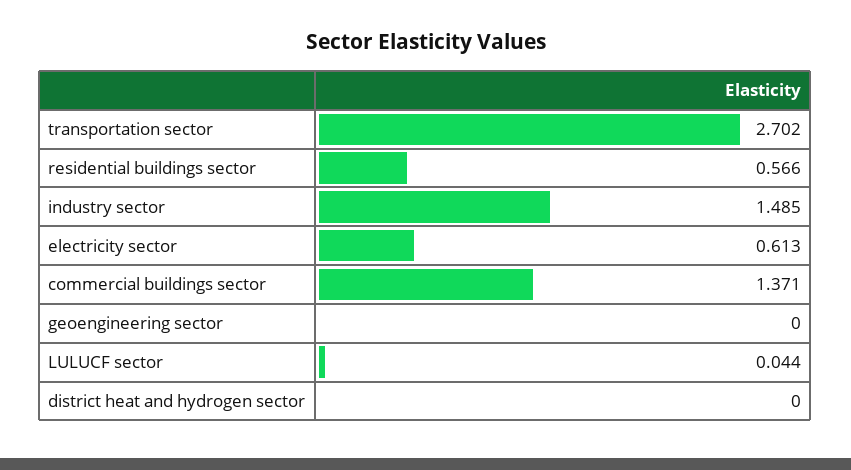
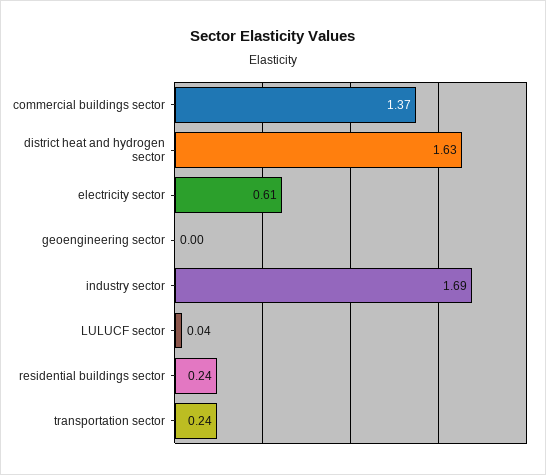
transportation sector: 2.702 -> 0.24
residential buildings sector: 0.566 -> 0.24
industry sector: 1.485 -> 1.69
district heat and hydrogen sector: 0 -> 1.63

